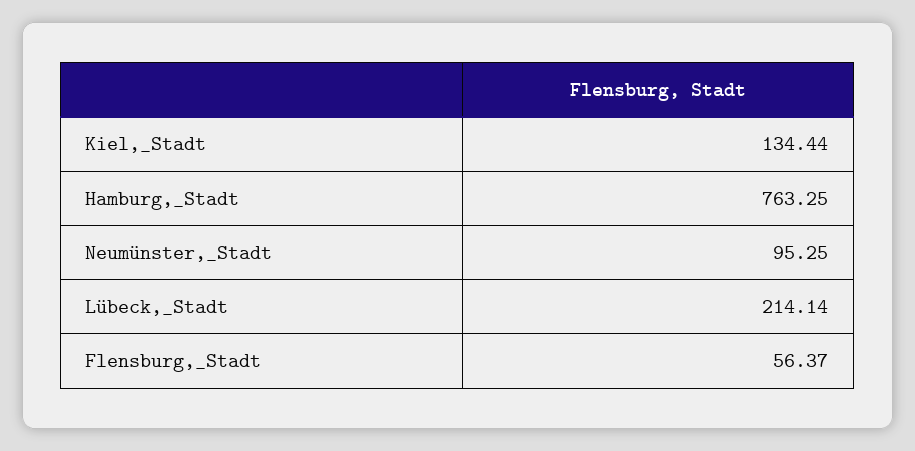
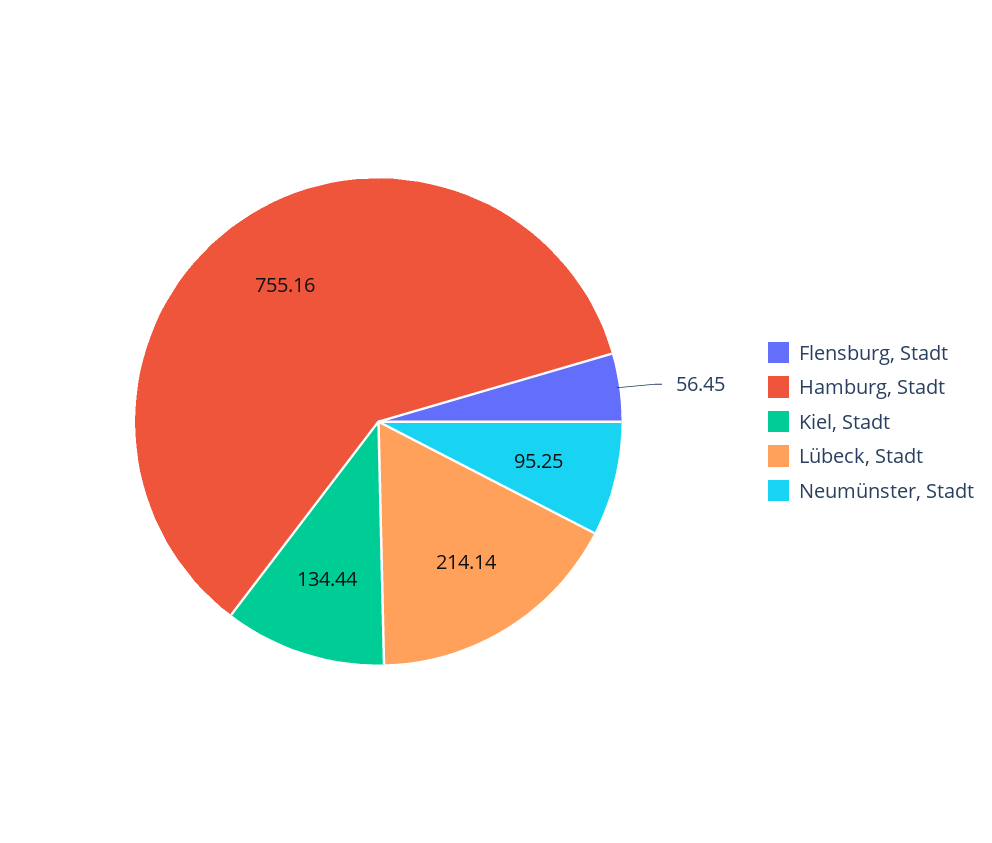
Hamburg,_Stadt: 763.25 -> 755.16
Flensburg,_Stadt: 56.37 -> 56.45

